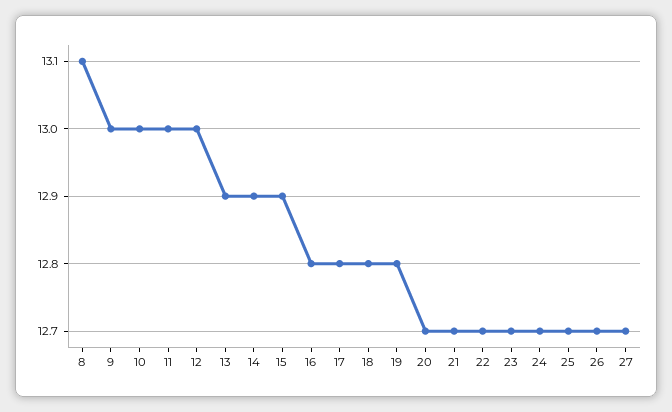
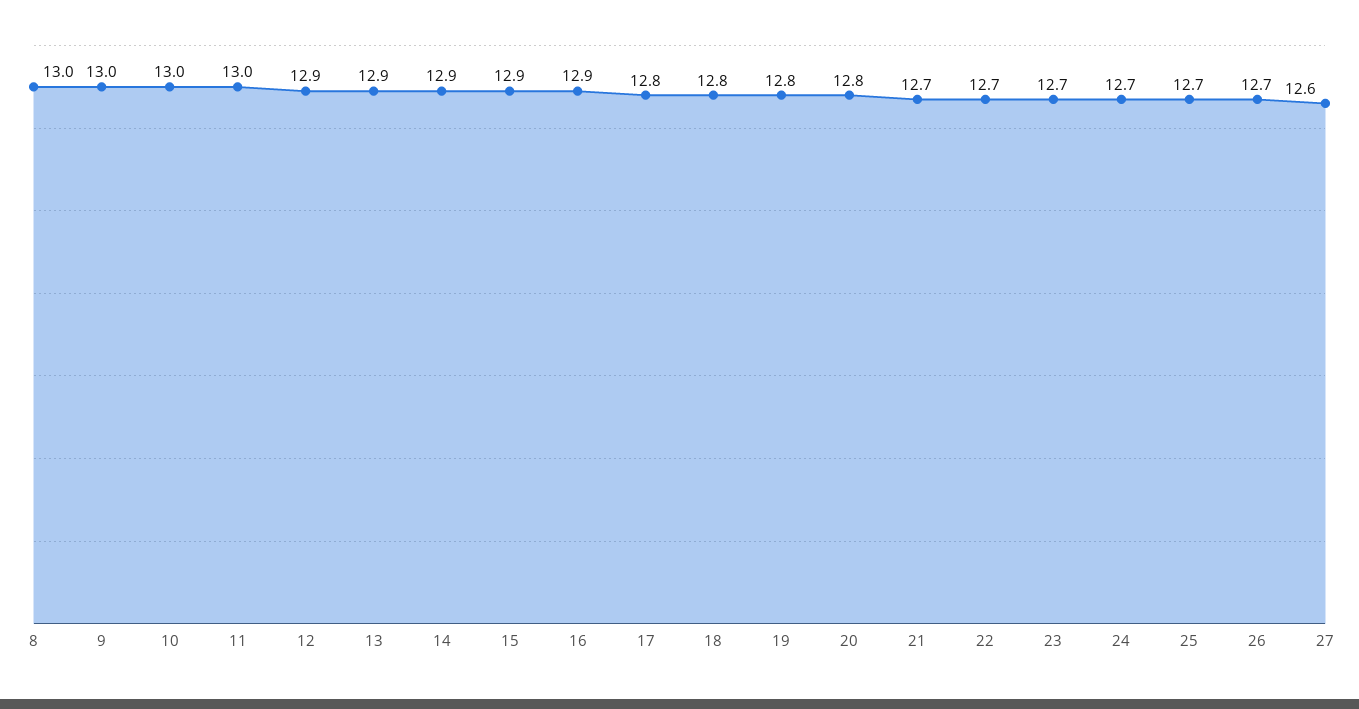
8: 13.1 -> 13
12: 13 -> 12.9
16: 12.8 -> 12.9
20: 12.7 -> 12.8
27: 12.7 -> 12.6

